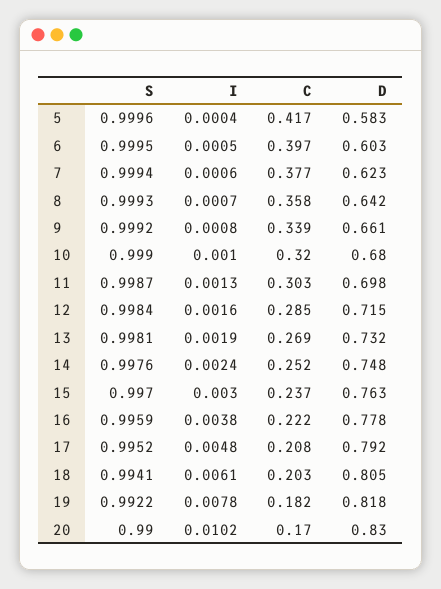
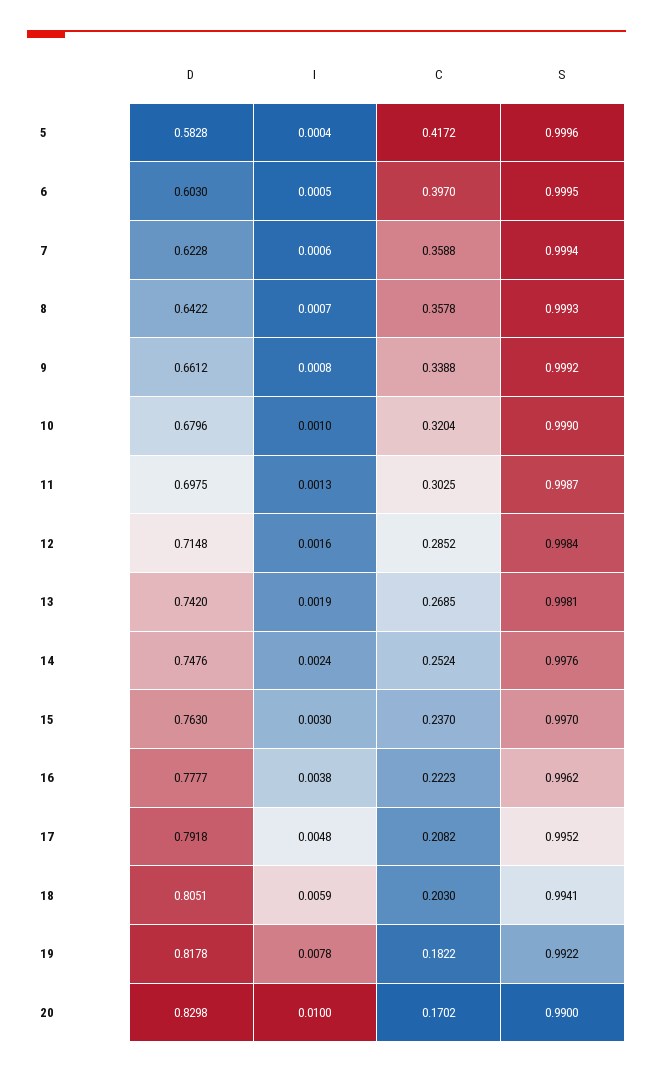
C, 7: 0.377 -> 0.3588
D, 13: 0.732 -> 0.742
S, 16: 0.9959 -> 0.9962
I, 18: 0.0061 -> 0.0059
I, 20: 0.0102 -> 0.01

